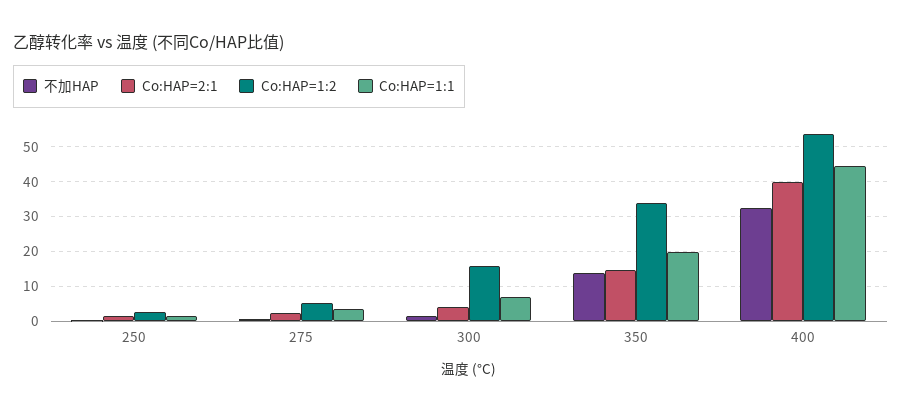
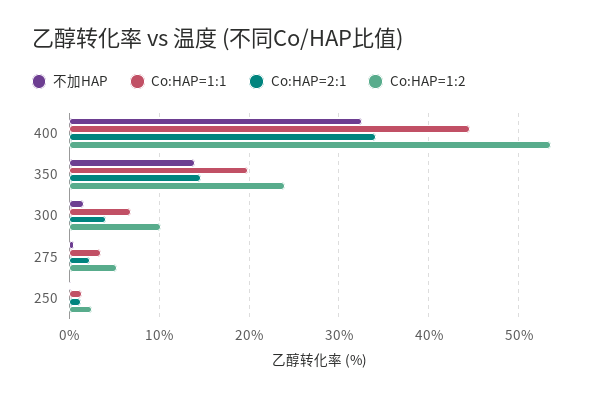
Co:HAP=1:2, 300: 16 -> 10
Co:HAP=1:2, 350: 34 -> 24
Co:HAP=2:1, 400: 40 -> 34

